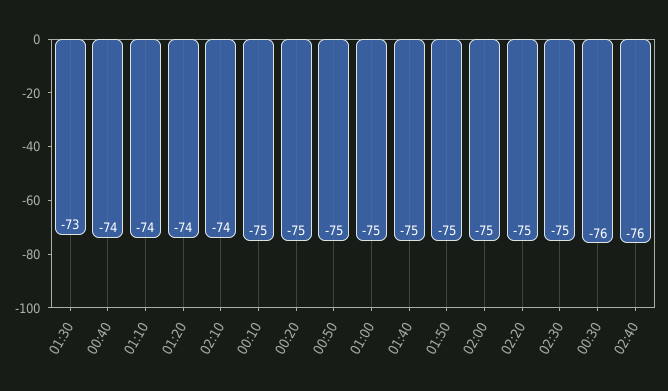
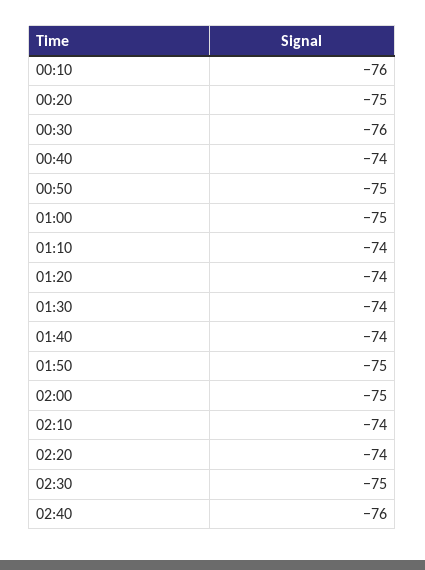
01:30: -73 -> -74
00:10: -75 -> -76
01:40: -75 -> -74
02:20: -75 -> -74

